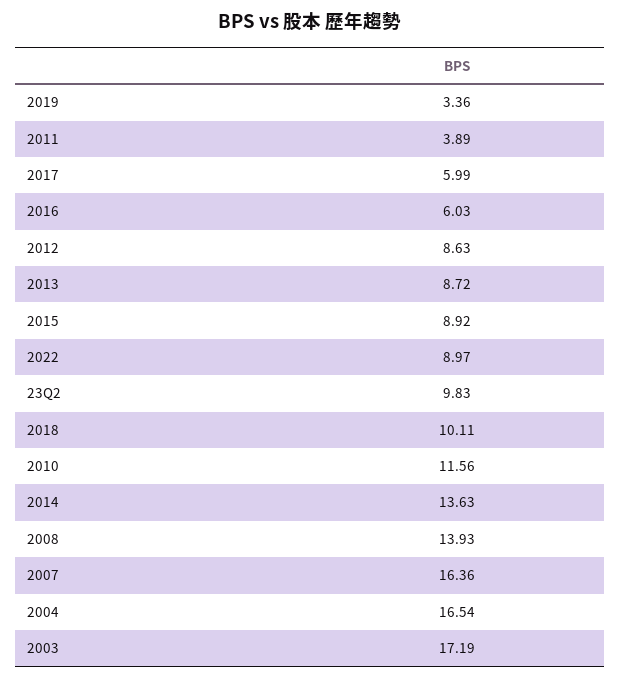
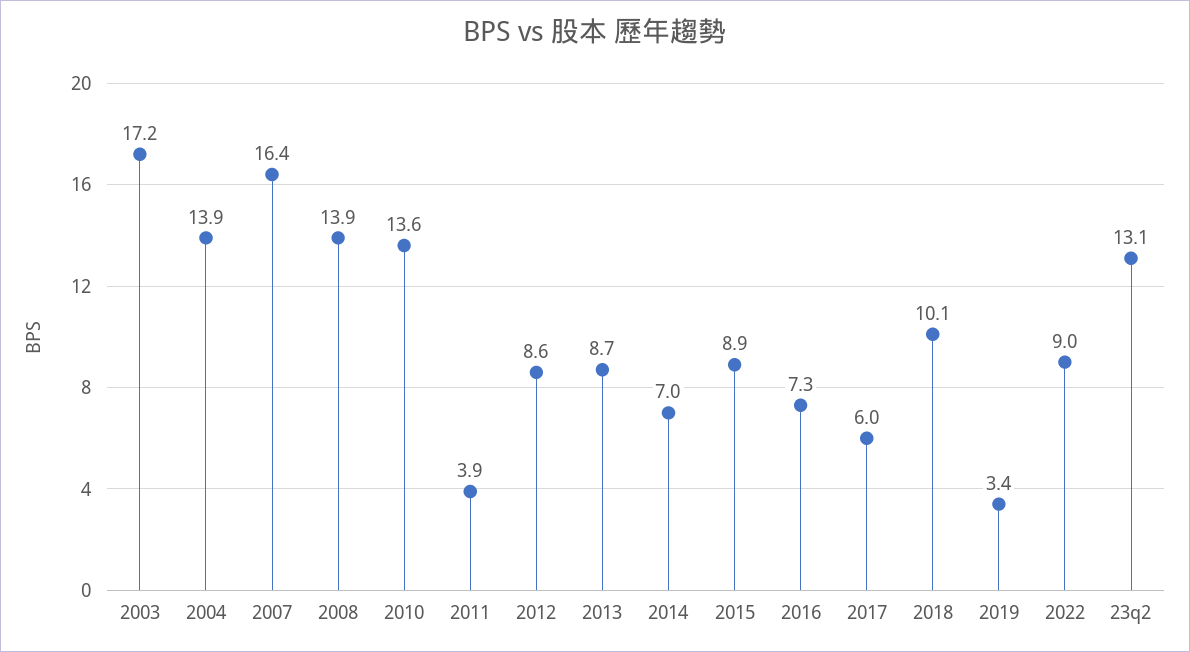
2016: 6.03 -> 7.3
23Q2: 9.83 -> 13.1
2010: 11.56 -> 13.6
2014: 13.63 -> 7
2004: 16.54 -> 13.9

